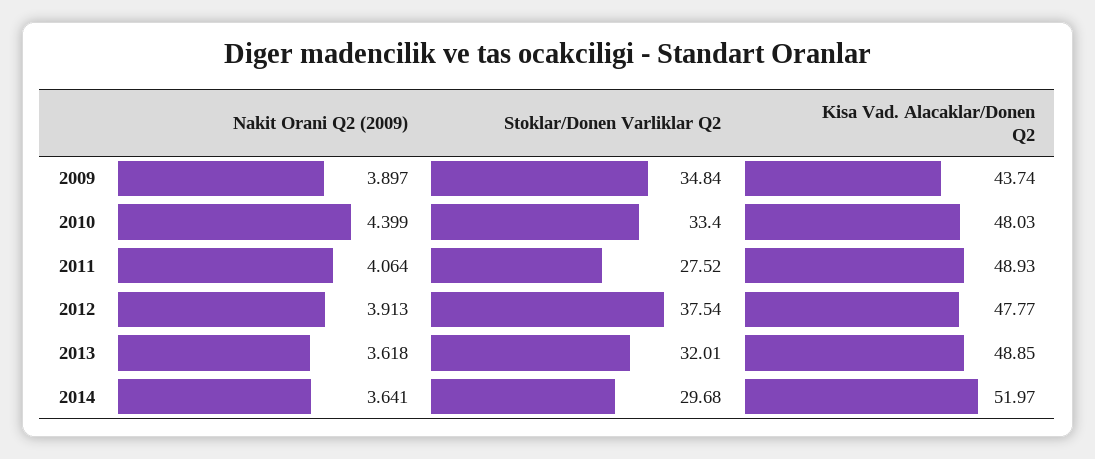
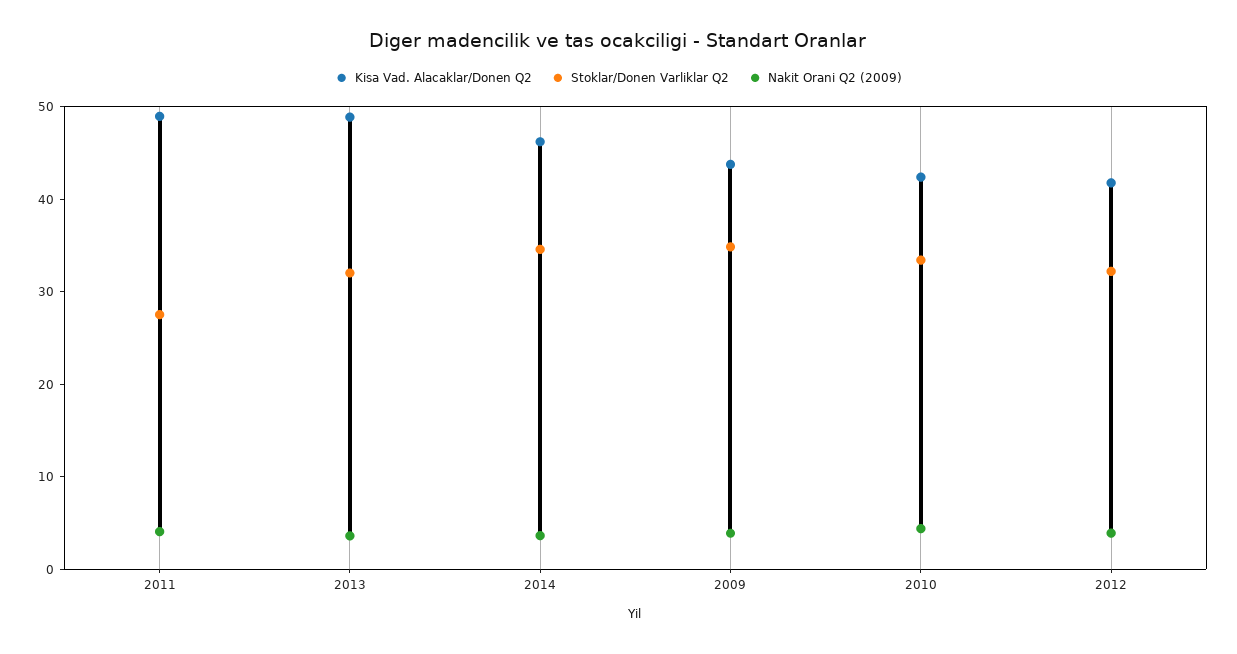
Kisa Vad. Alacaklar/Donen Q2, 2010: 48.03 -> 42
Stoklar/Donen Varliklar Q2, 2012: 37.54 -> 32
Kisa Vad. Alacaklar/Donen Q2, 2012: 47.77 -> 42
Stoklar/Donen Varliklar Q2, 2014: 29.68 -> 34
Kisa Vad. Alacaklar/Donen Q2, 2014: 51.97 -> 46

